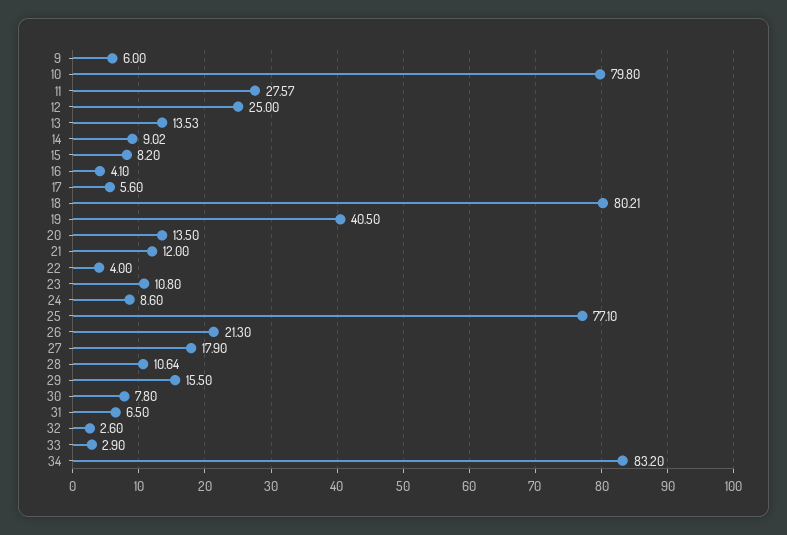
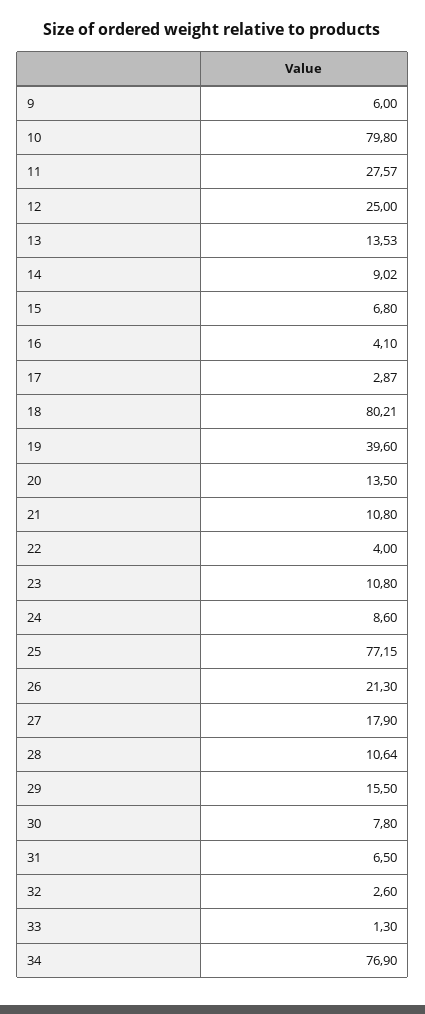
15: 8.2 -> 6.8
17: 5.6 -> 2.87
19: 40.5 -> 39.6
21: 12 -> 10.8
25: 77.1 -> 77.15
33: 2.9 -> 1.3
34: 83.2 -> 76.9

